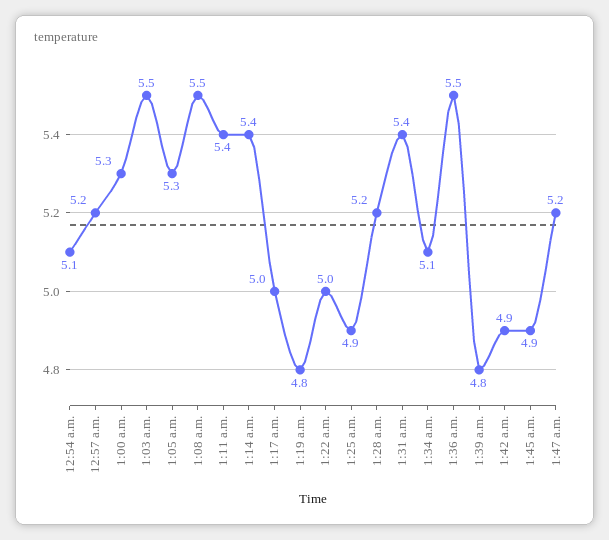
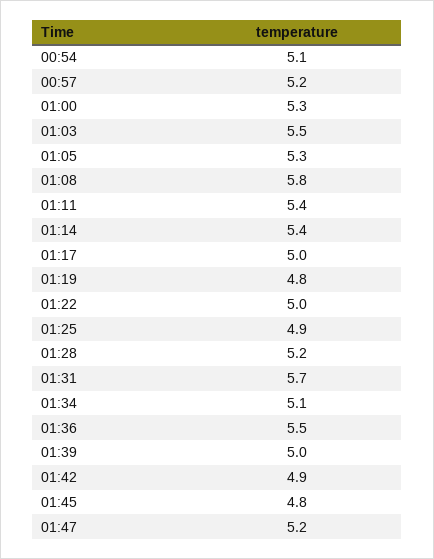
1:08 a.m.: 5.5 -> 5.8
1:31 a.m.: 5.4 -> 5.7
1:39 a.m.: 4.8 -> 5
1:45 a.m.: 4.9 -> 4.8

